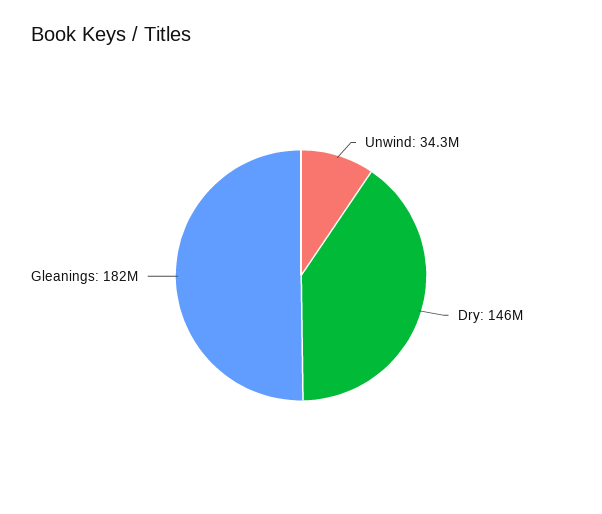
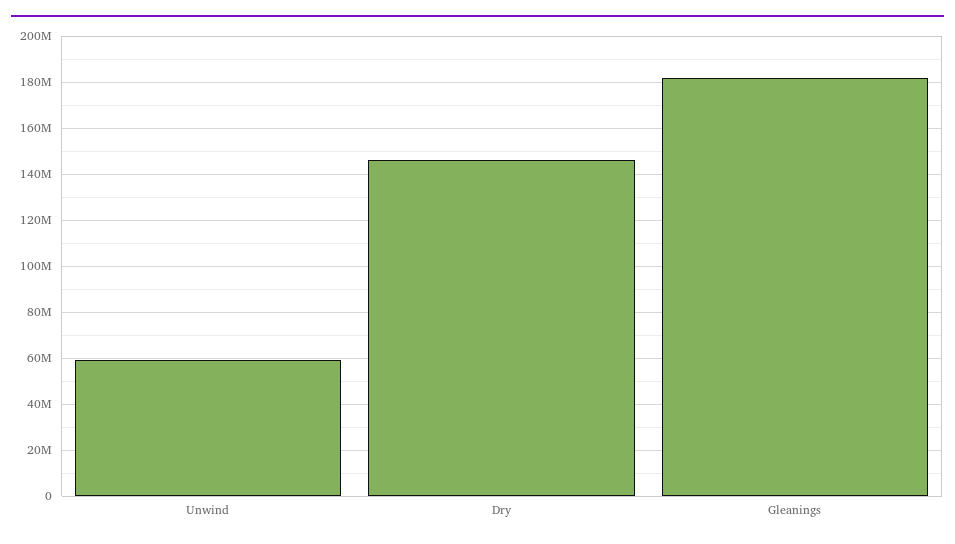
Unwind: 34300000 -> 60000000

